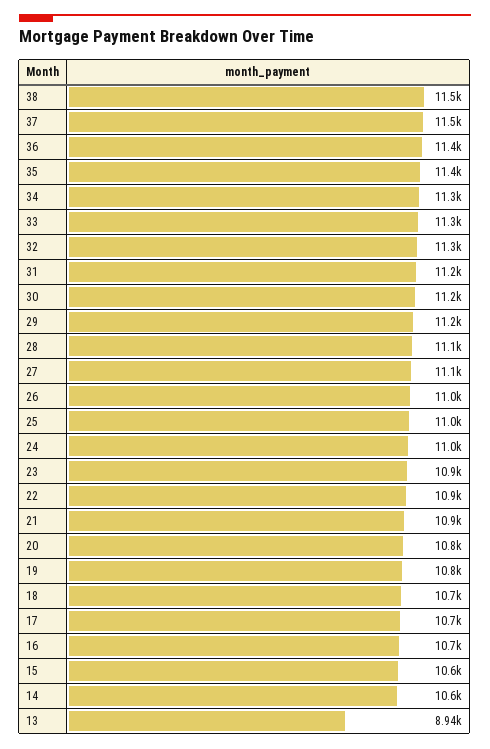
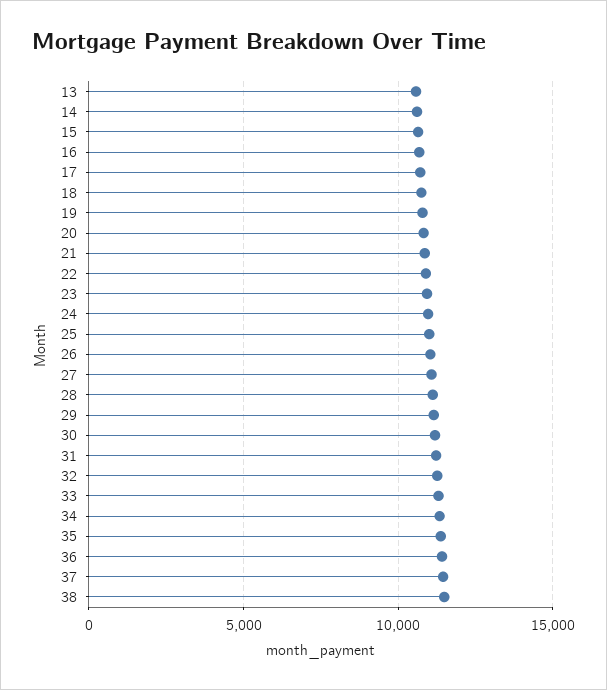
13: 8940 -> 10500

